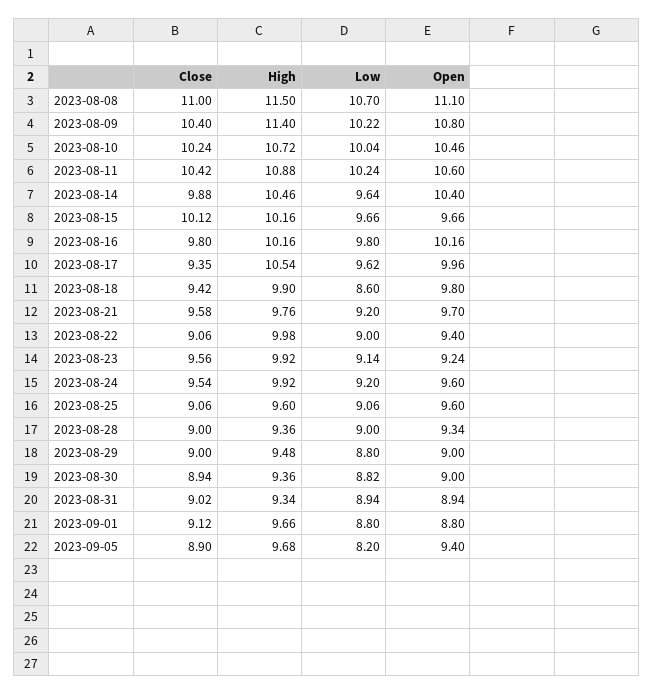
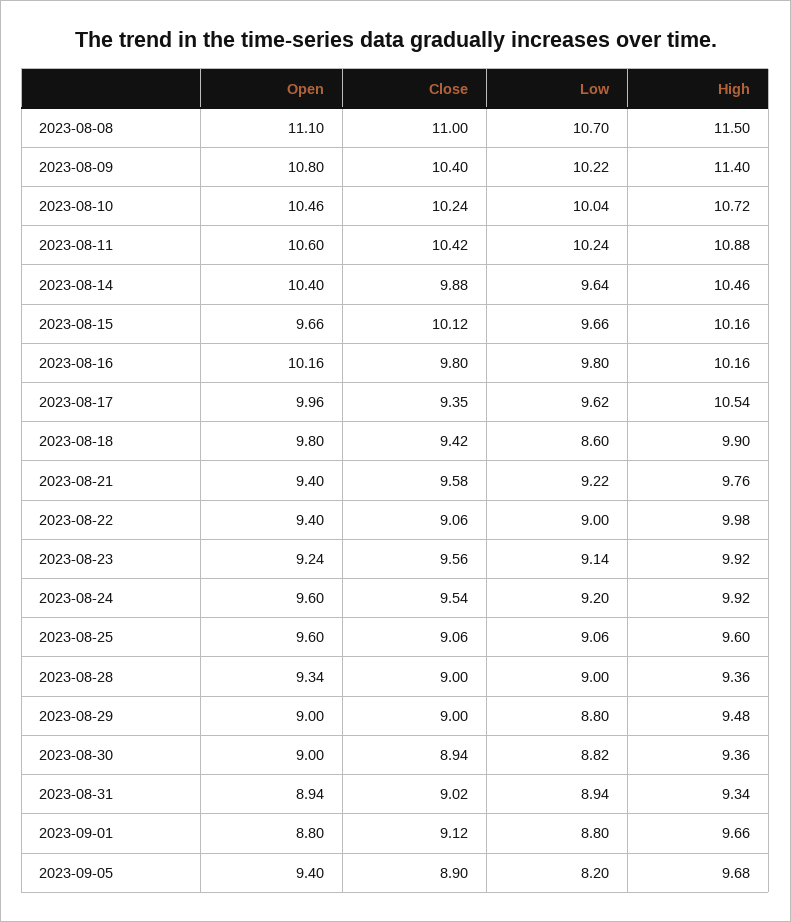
Low, 2023-08-21: 9.2 -> 9.22
Open, 2023-08-21: 9.7 -> 9.4

